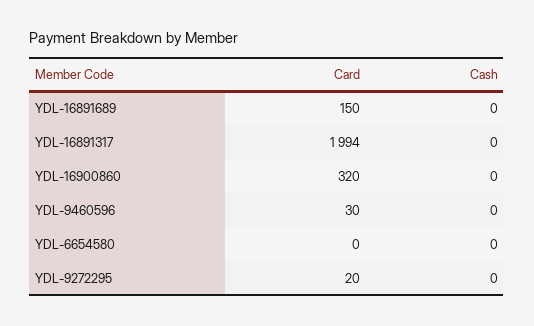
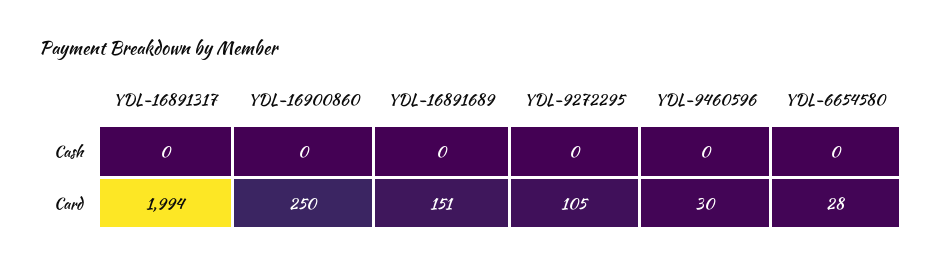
Card, YDL-16891689: 150 -> 151
Card, YDL-16900860: 320 -> 250
Card, YDL-6654580: 0 -> 28
Card, YDL-9272295: 20 -> 105

